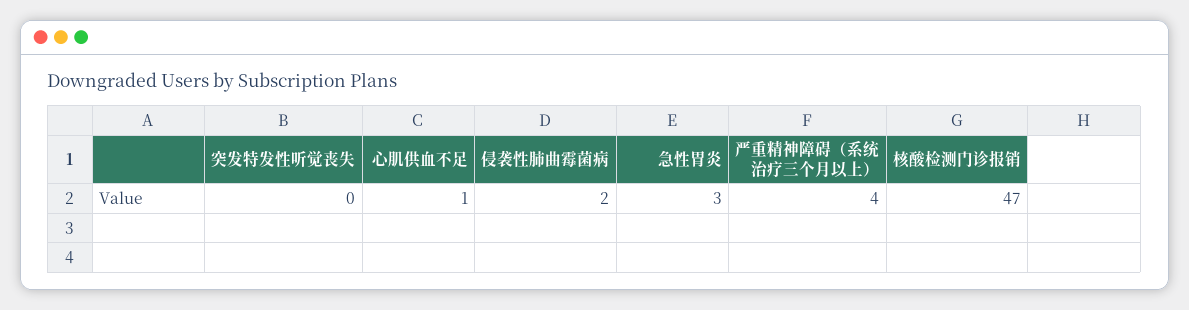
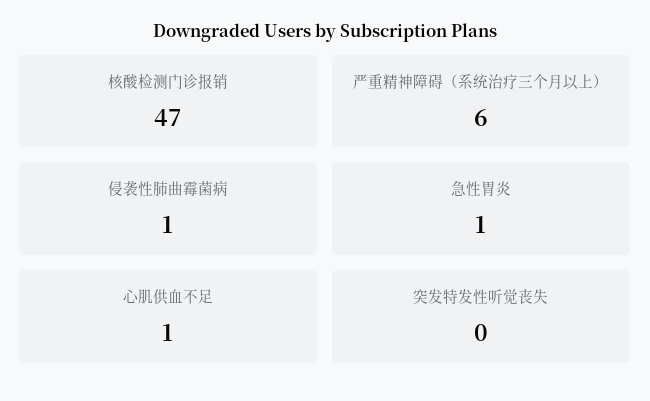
侵袭性肺曲霉菌病: 2 -> 1
急性胃炎: 3 -> 1
严重精神障碍（系统治疗三个月以上）: 4 -> 6

